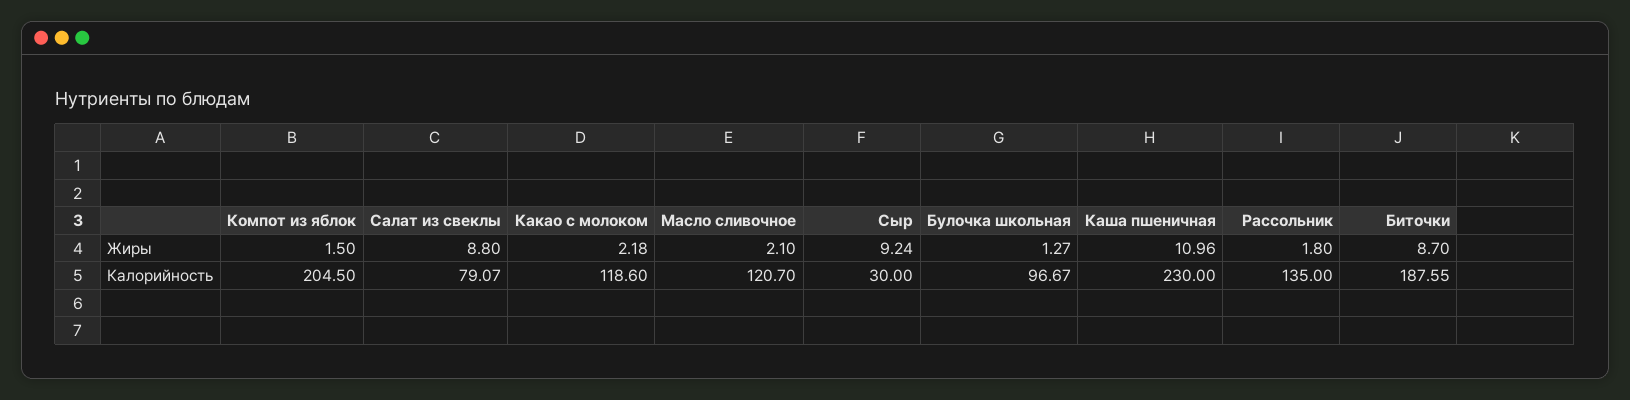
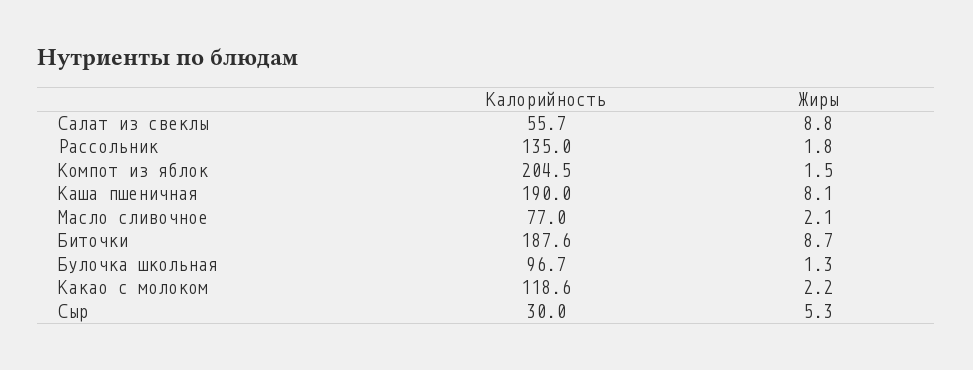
Сыр, Жиры: 9.24 -> 5.3
Каша пшеничная, Жиры: 10.96 -> 8.1
Салат из свеклы, Калорийность: 79.07 -> 55.7
Масло сливочное, Калорийность: 120.7 -> 77
Каша пшеничная, Калорийность: 230 -> 190

